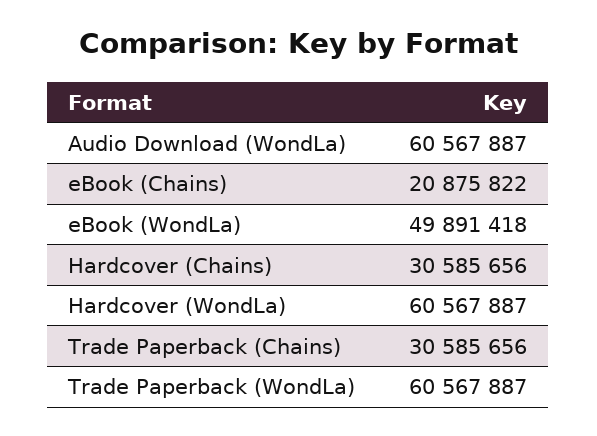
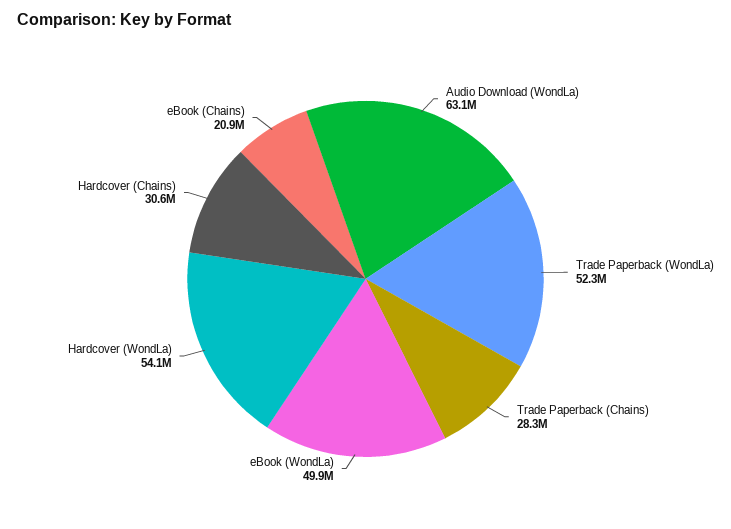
Audio Download (WondLa): 60567887 -> 63100000
Hardcover (WondLa): 60567887 -> 54100000
Trade Paperback (Chains): 30585656 -> 28300000
Trade Paperback (WondLa): 60567887 -> 52300000

